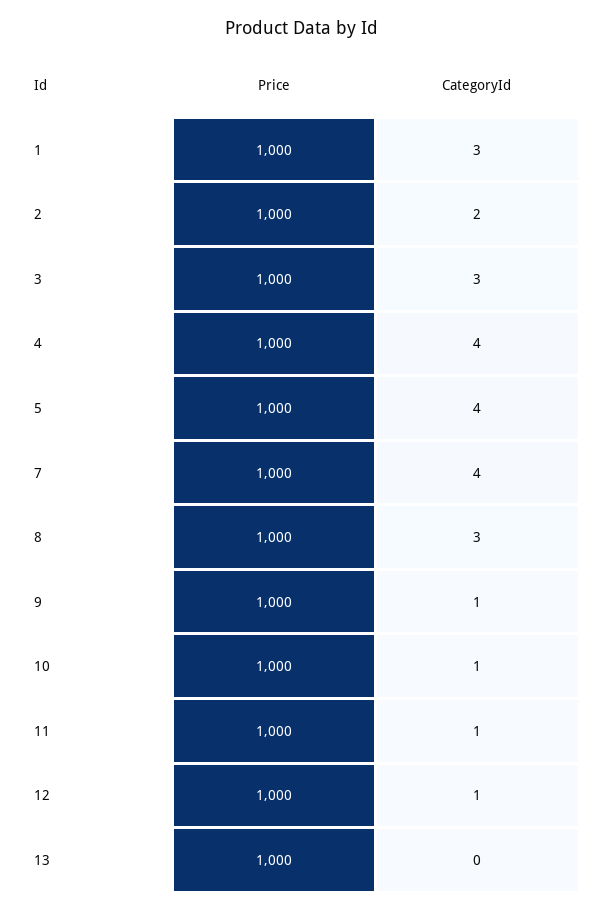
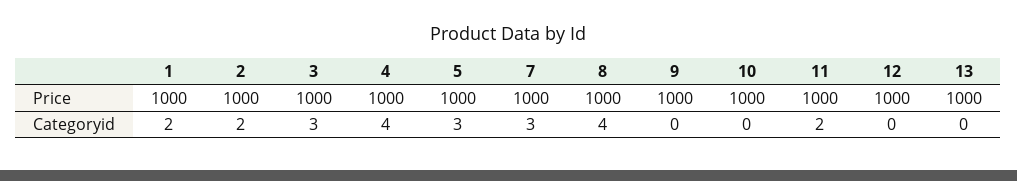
CategoryId, 1: 3 -> 2
CategoryId, 5: 4 -> 3
CategoryId, 7: 4 -> 3
CategoryId, 8: 3 -> 4
CategoryId, 9: 1 -> 0
CategoryId, 10: 1 -> 0
CategoryId, 11: 1 -> 2
CategoryId, 12: 1 -> 0

